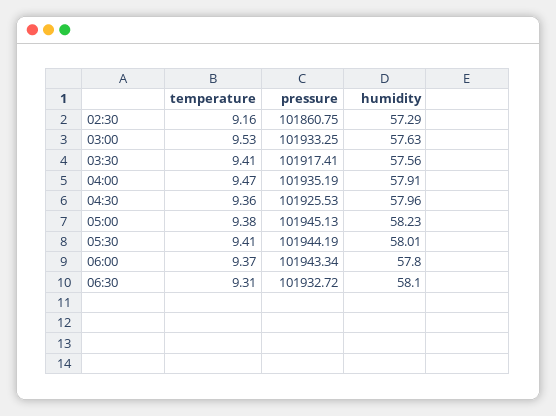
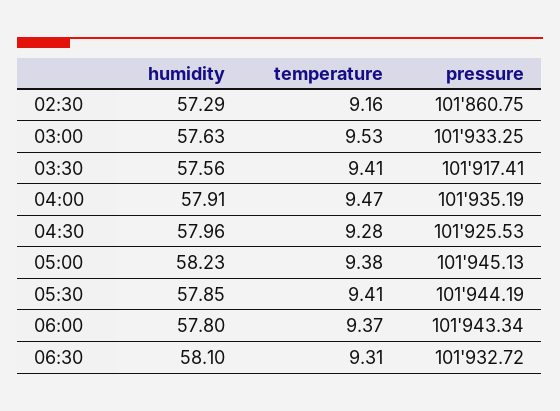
temperature, 04:30: 9.36 -> 9.28
humidity, 05:30: 58.01 -> 57.85

